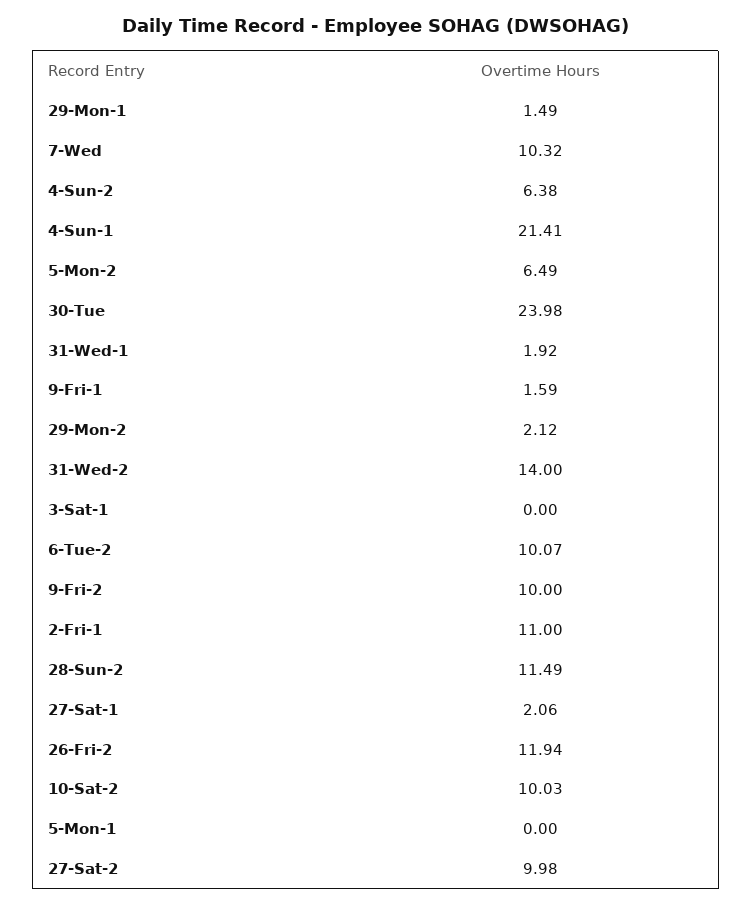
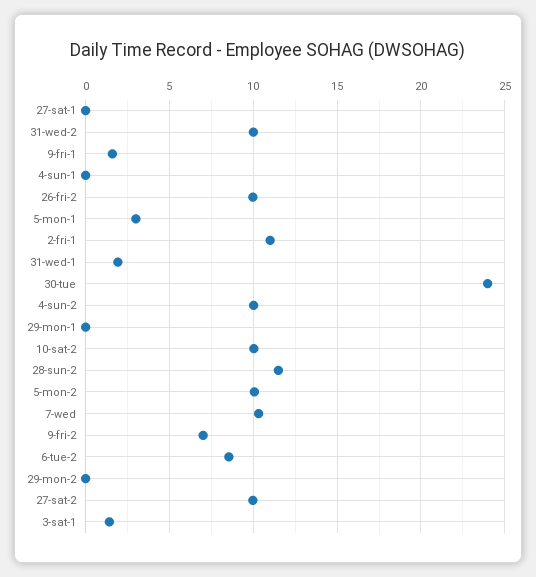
29-Mon-1: 1.49 -> 0
4-Sun-2: 6.38 -> 10
4-Sun-1: 21.41 -> 0
5-Mon-2: 6.49 -> 10
29-Mon-2: 2.12 -> 0
31-Wed-2: 14 -> 10
3-Sat-1: 0 -> 1.5
6-Tue-2: 10.07 -> 8.5
9-Fri-2: 10 -> 7
27-Sat-1: 2.06 -> 0
26-Fri-2: 11.94 -> 10
5-Mon-1: 0 -> 3

